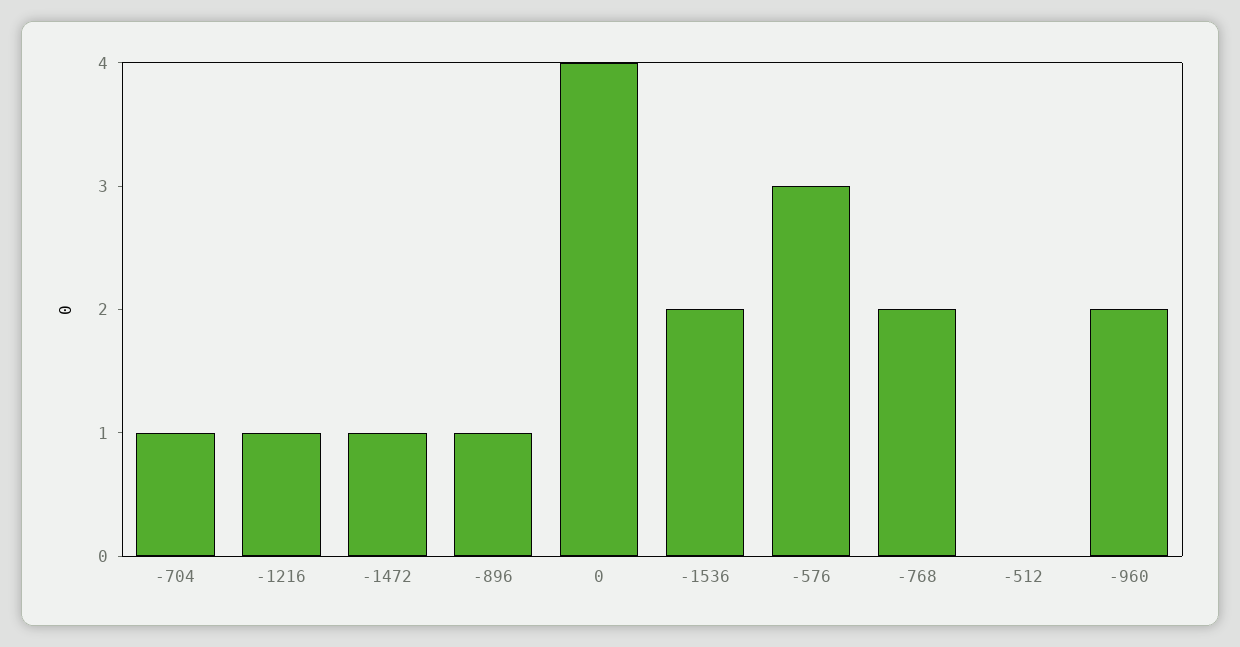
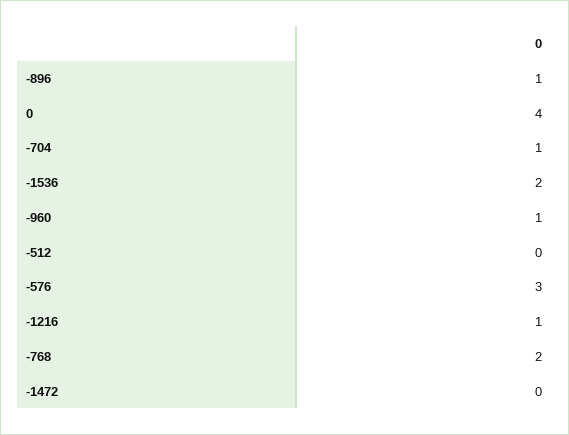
-1472: 1 -> 0
-960: 2 -> 1

